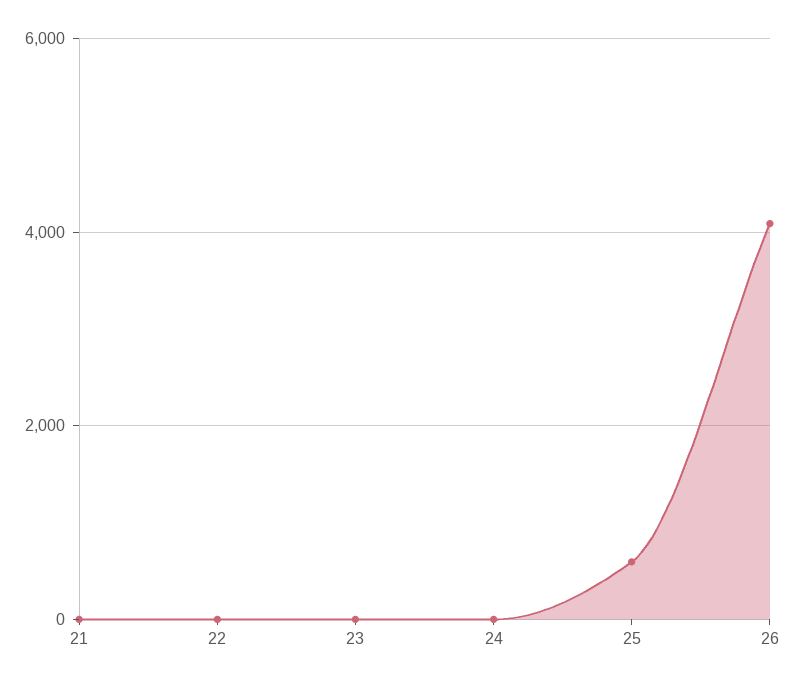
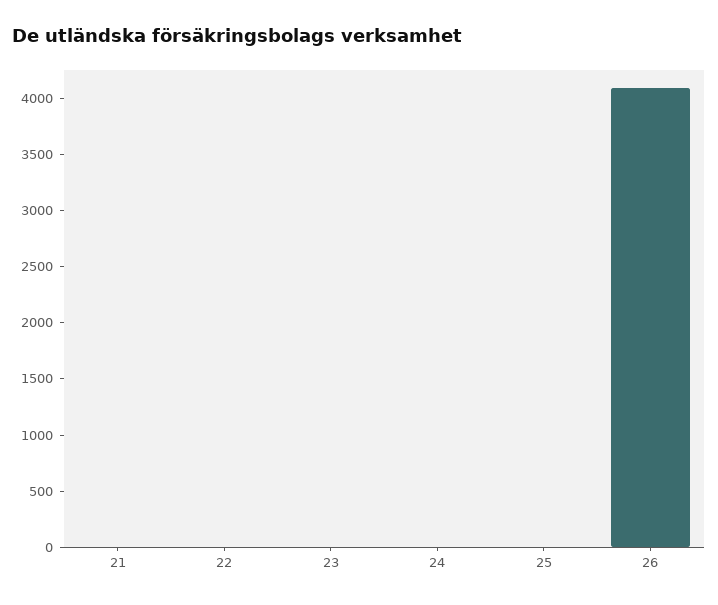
25: 600 -> 0

